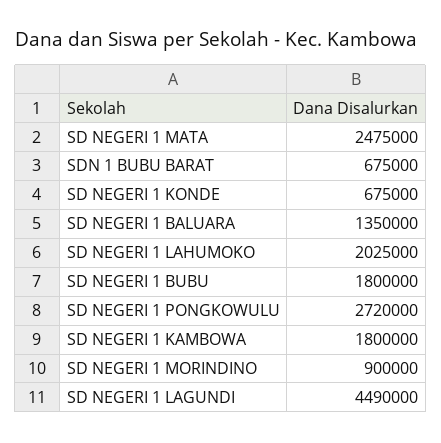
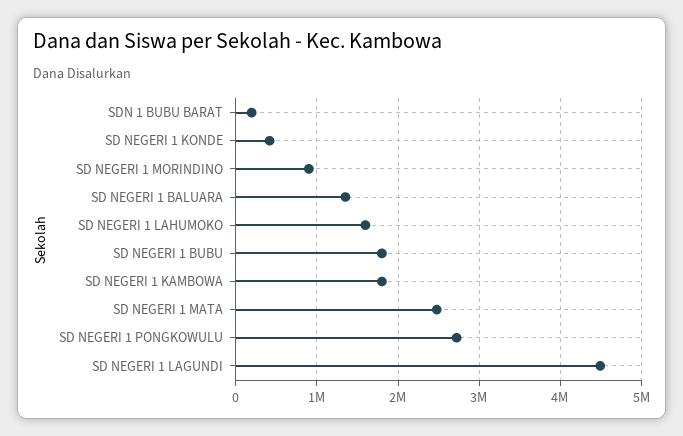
SDN 1 BUBU BARAT: 675000 -> 200000
SD NEGERI 1 KONDE: 675000 -> 400000
SD NEGERI 1 LAHUMOKO: 2025000 -> 1600000

